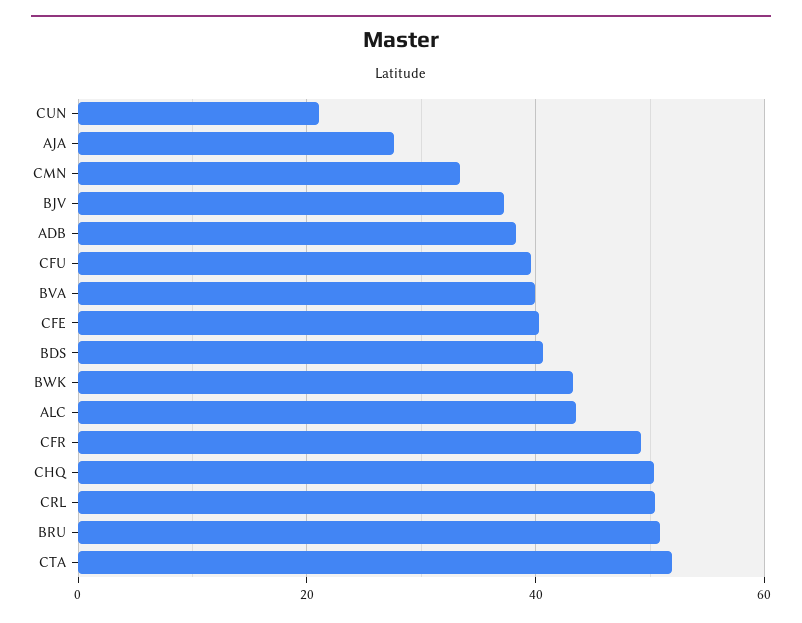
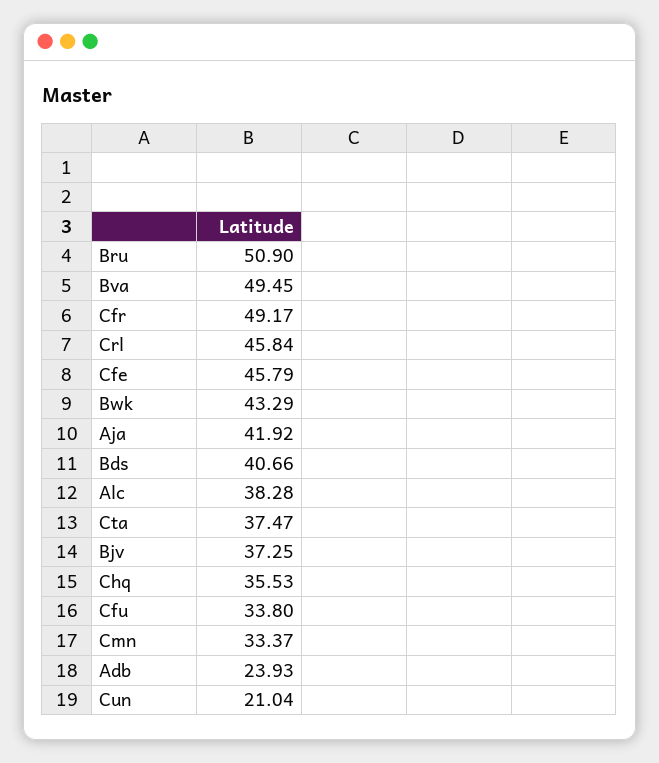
AJA: 28 -> 41.92
ADB: 38 -> 23.93
CFU: 40 -> 33.8
BVA: 40 -> 49.45
CFE: 40 -> 45.79
ALC: 44 -> 38.28
CHQ: 50 -> 35.53
CRL: 50 -> 45.84
CTA: 52 -> 37.47

